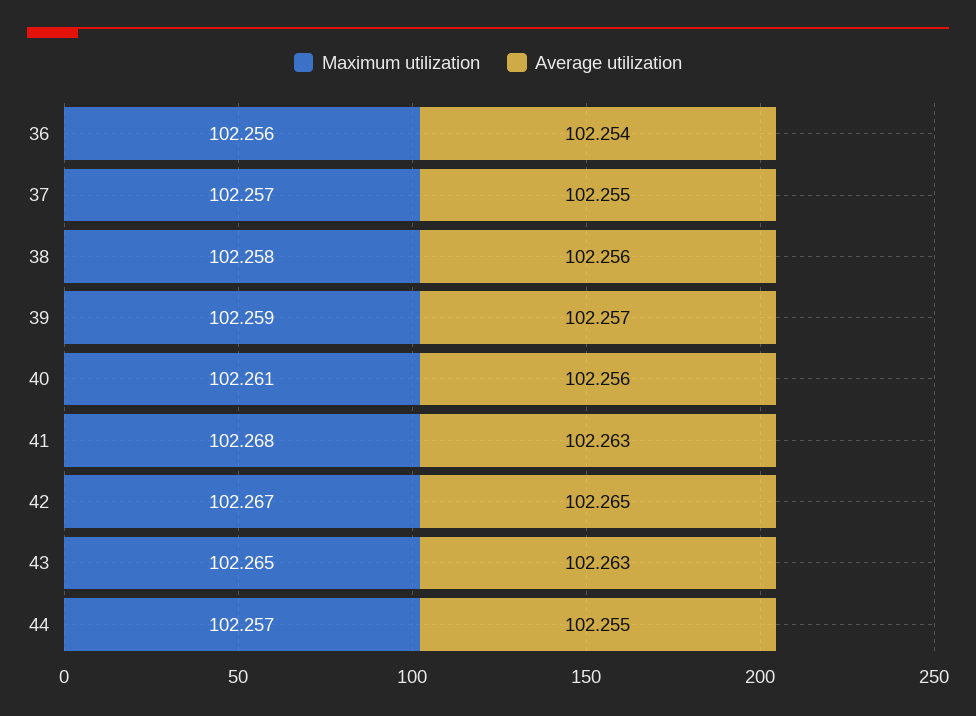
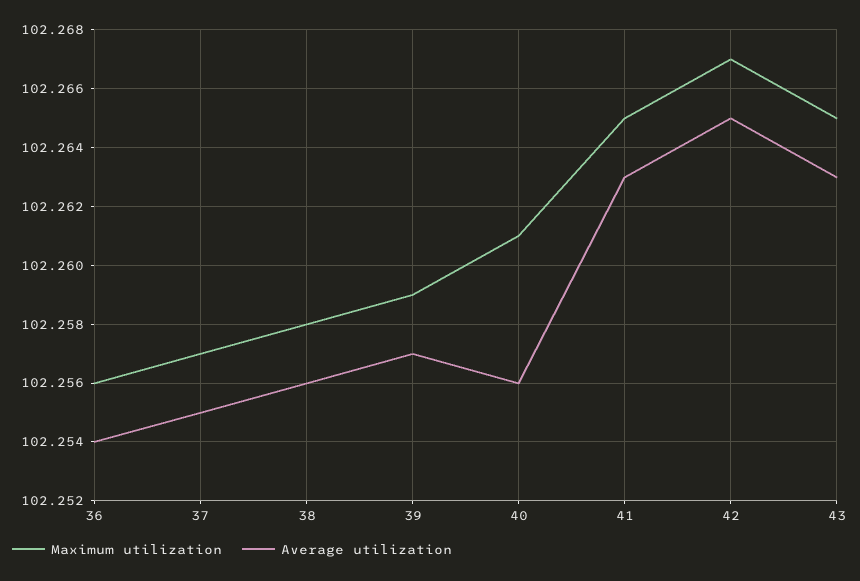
Maximum utilization, 41: 102.268 -> 102.265
Maximum utilization, 44: 102.257 -> none
Average utilization, 44: 102.255 -> none

